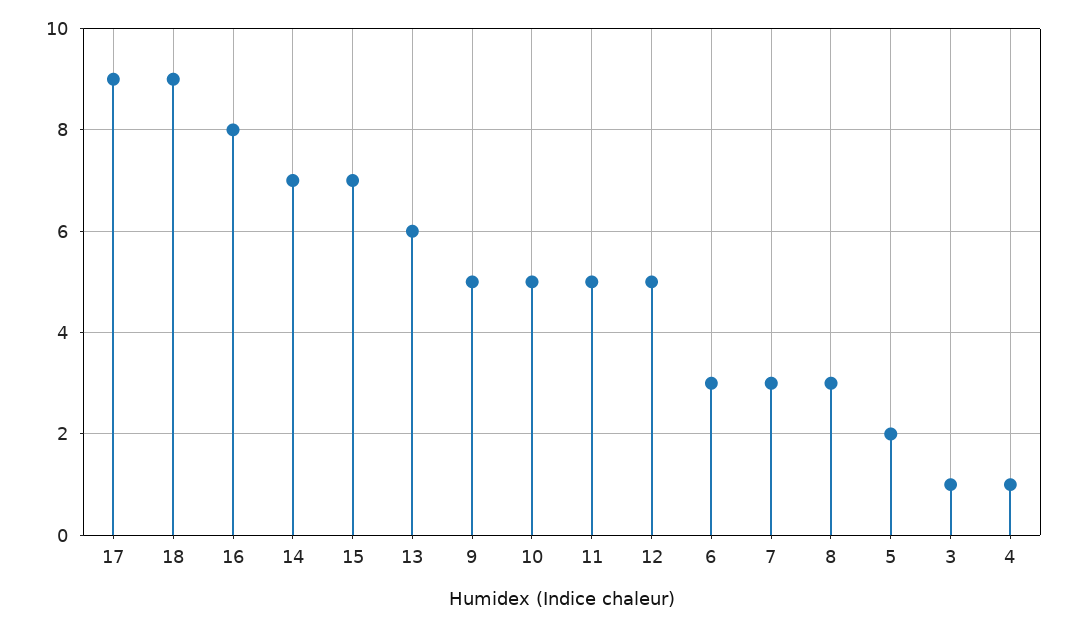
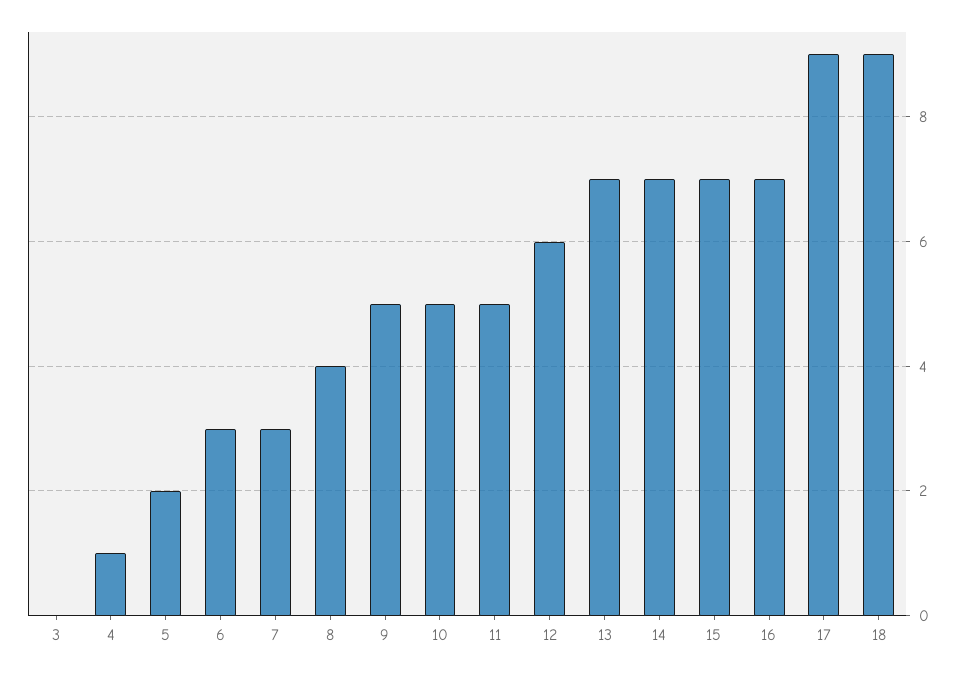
16: 8 -> 7
13: 6 -> 7
12: 5 -> 6
8: 3 -> 4
3: 1 -> 0

